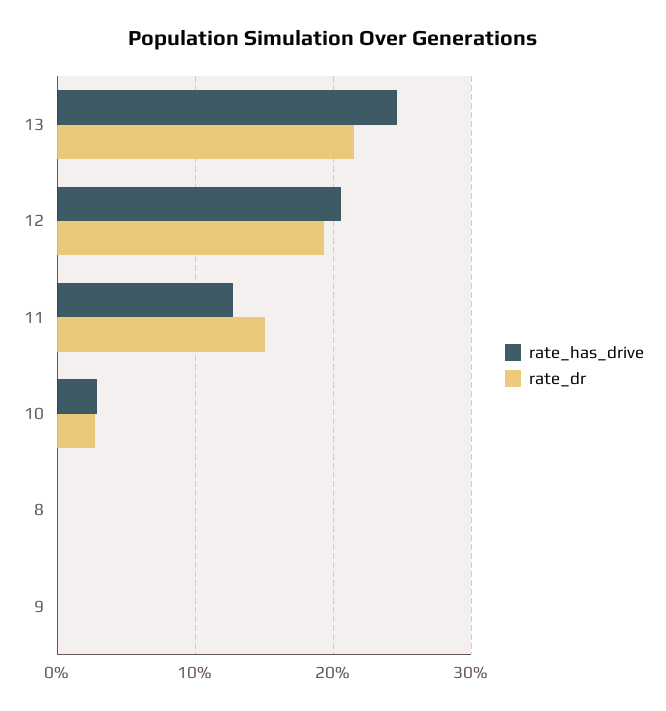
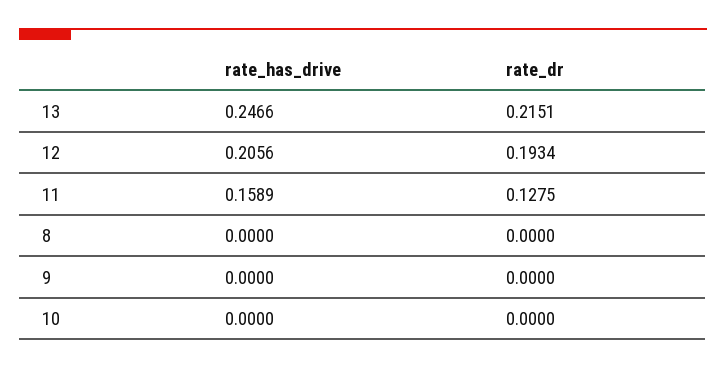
rate_has_drive, 11: 0.13 -> 0.1589
rate_dr, 11: 0.15 -> 0.1275
rate_has_drive, 10: 0.03 -> 0
rate_dr, 10: 0.03 -> 0

